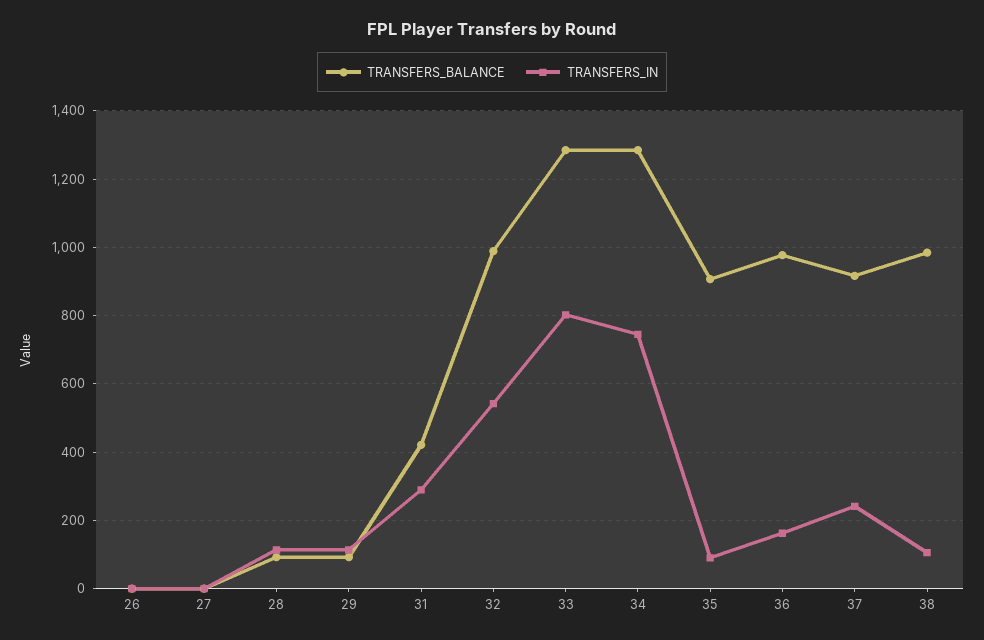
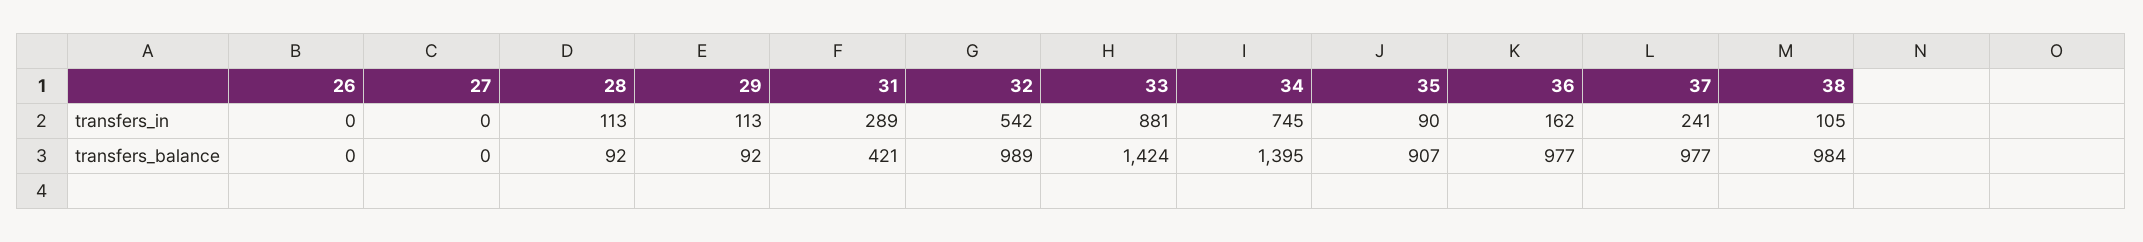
TRANSFERS_BALANCE, 33: 1280 -> 1424
TRANSFERS_IN, 33: 800 -> 881
TRANSFERS_BALANCE, 34: 1280 -> 1395
TRANSFERS_BALANCE, 37: 920 -> 977

